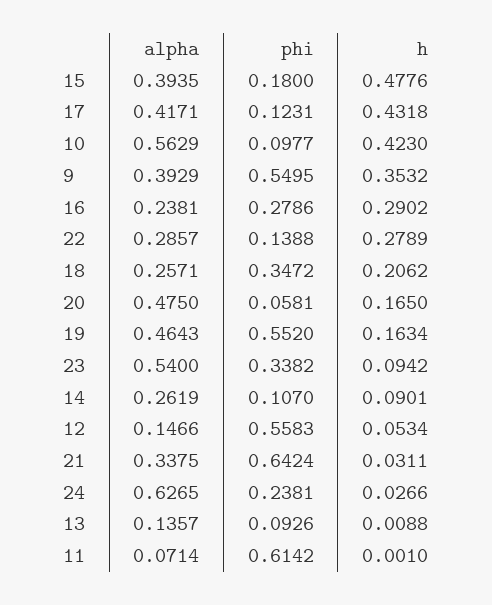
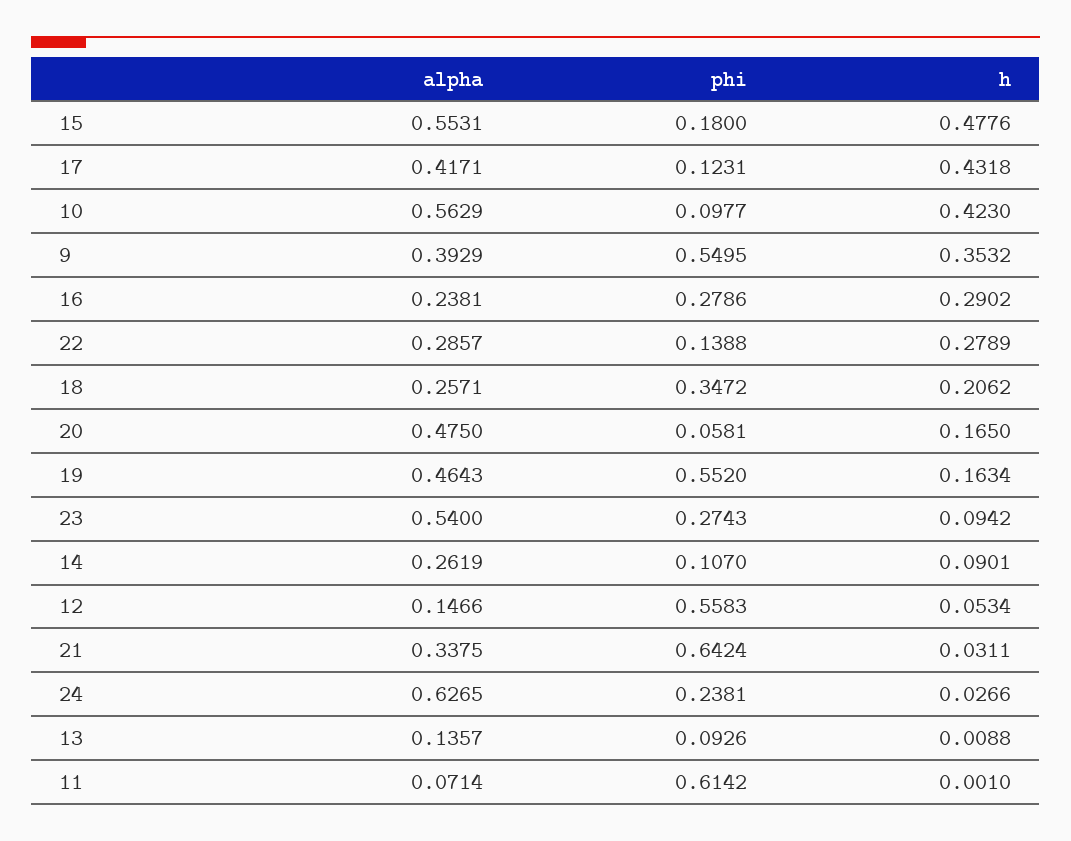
alpha, 15: 0.3935 -> 0.5531
phi, 23: 0.3382 -> 0.2743

